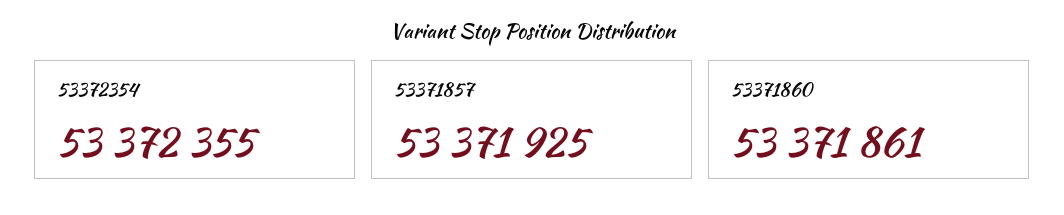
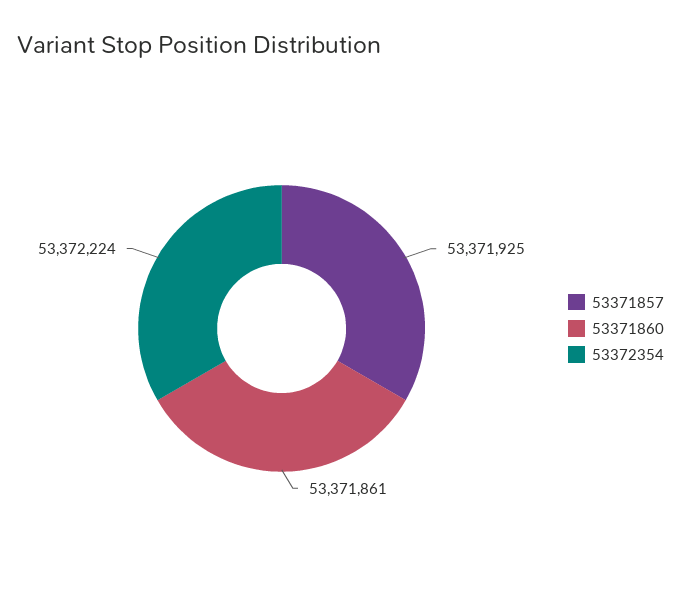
53372354: 53372355 -> 53372224

